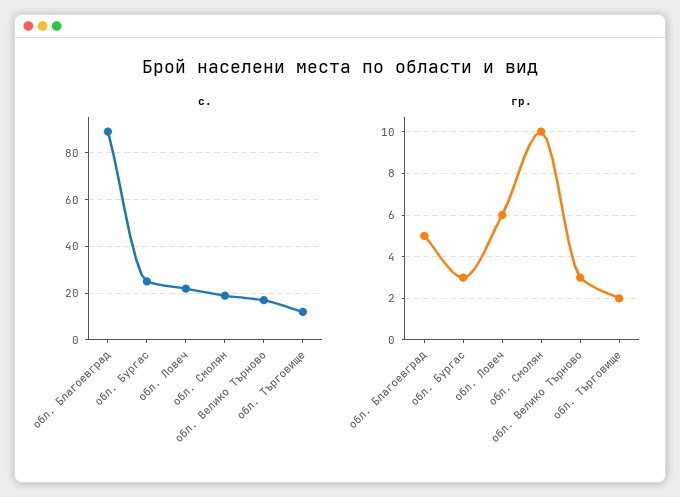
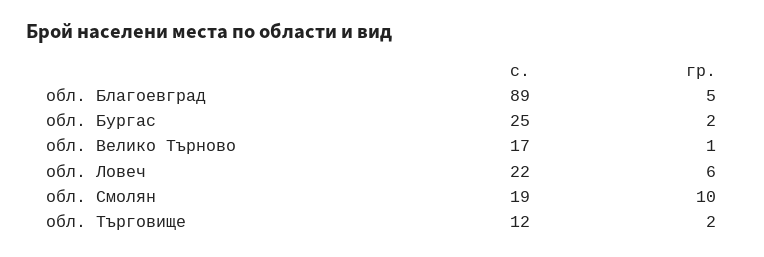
гр., обл. Бургас: 3 -> 2
гр., обл. Велико Търново: 3 -> 1

